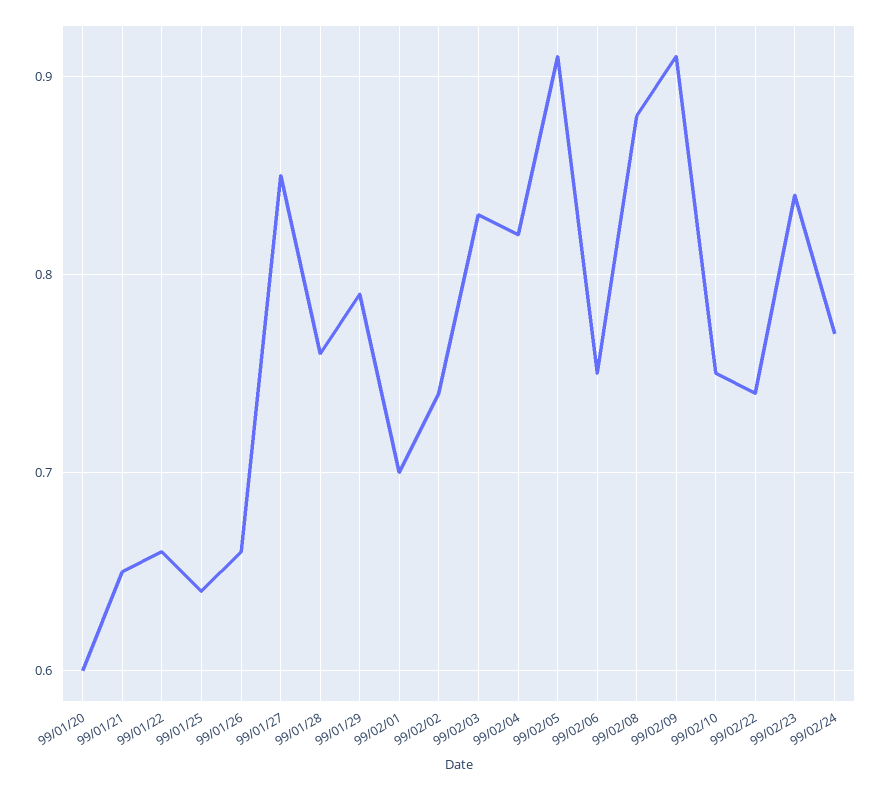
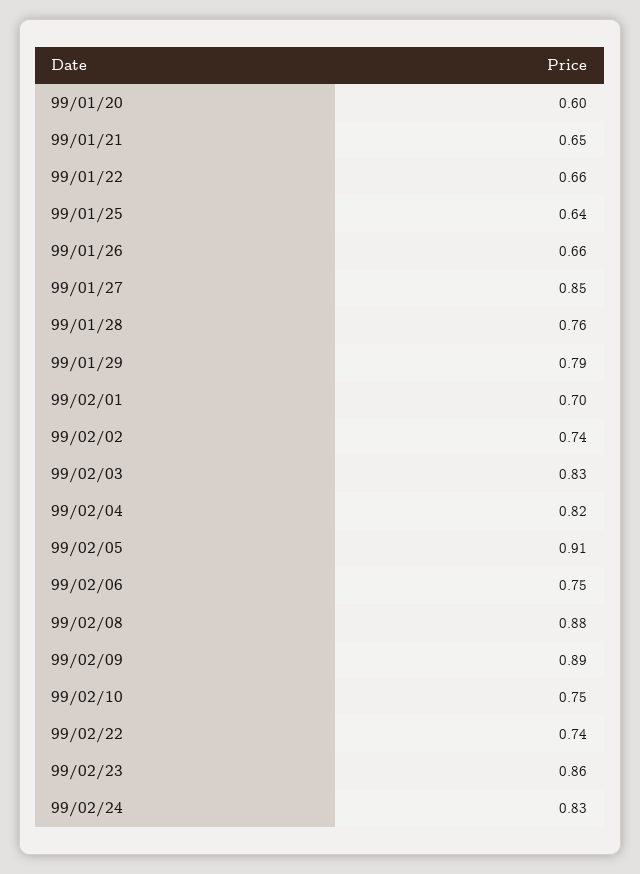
99/02/09: 0.91 -> 0.89
99/02/23: 0.84 -> 0.86
99/02/24: 0.77 -> 0.83

